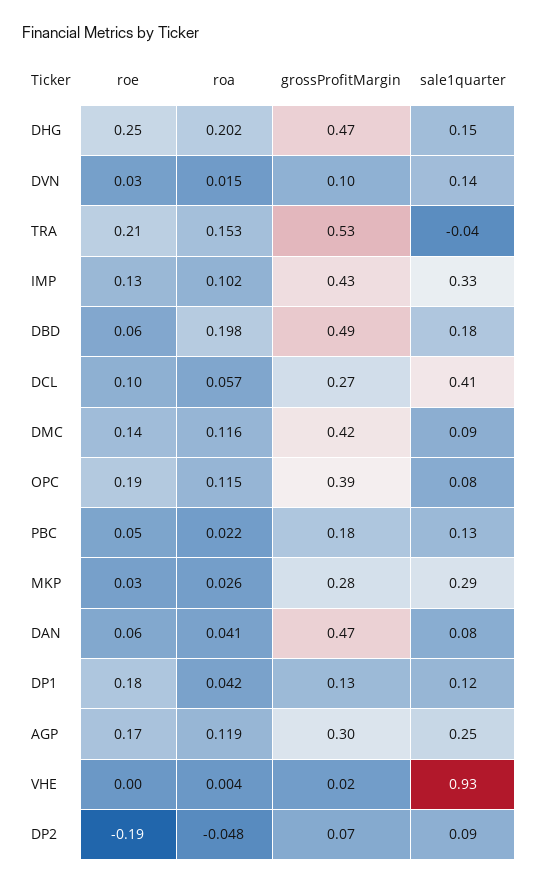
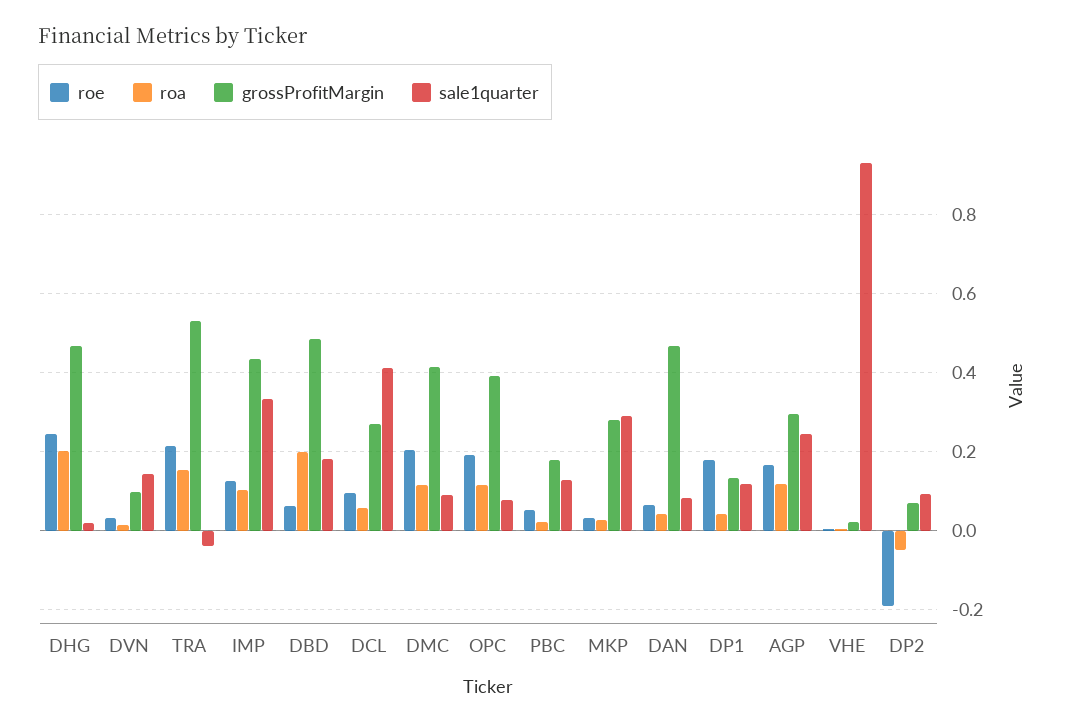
sale1quarter, DHG: 0.15 -> 0.02
roe, DMC: 0.14 -> 0.2

